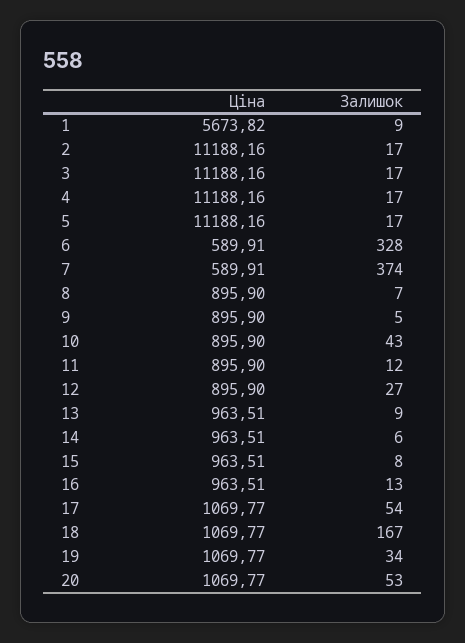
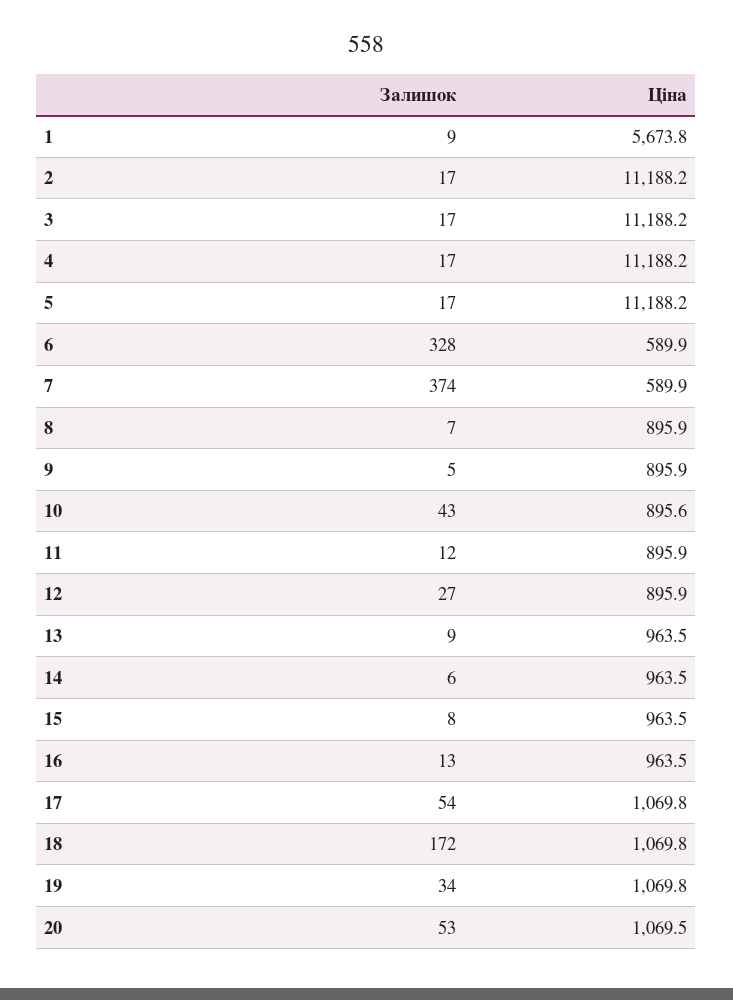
Ціна, 10: 895.9 -> 895.6
Залишок, 18: 167 -> 172
Ціна, 20: 1069.77 -> 1069.5

